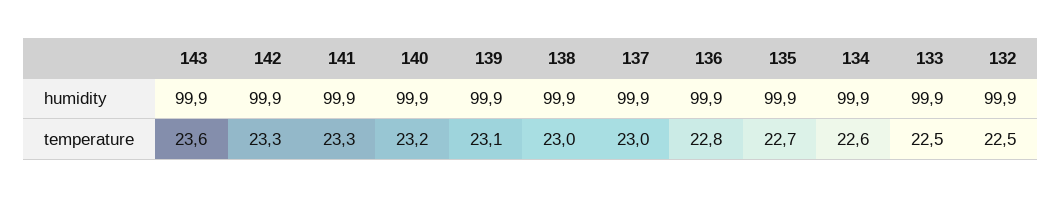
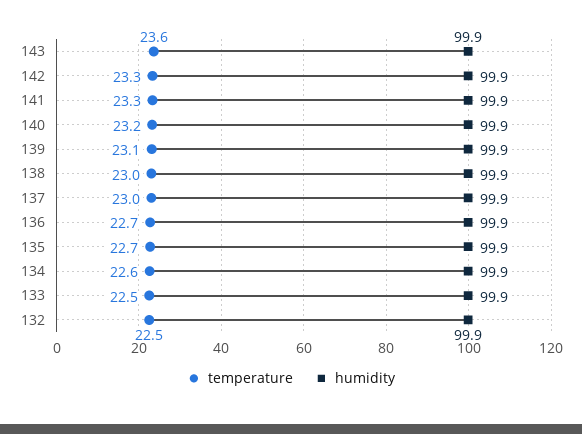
temperature, 136: 22.8 -> 22.7

